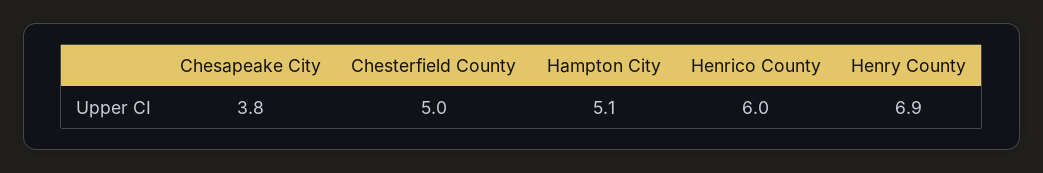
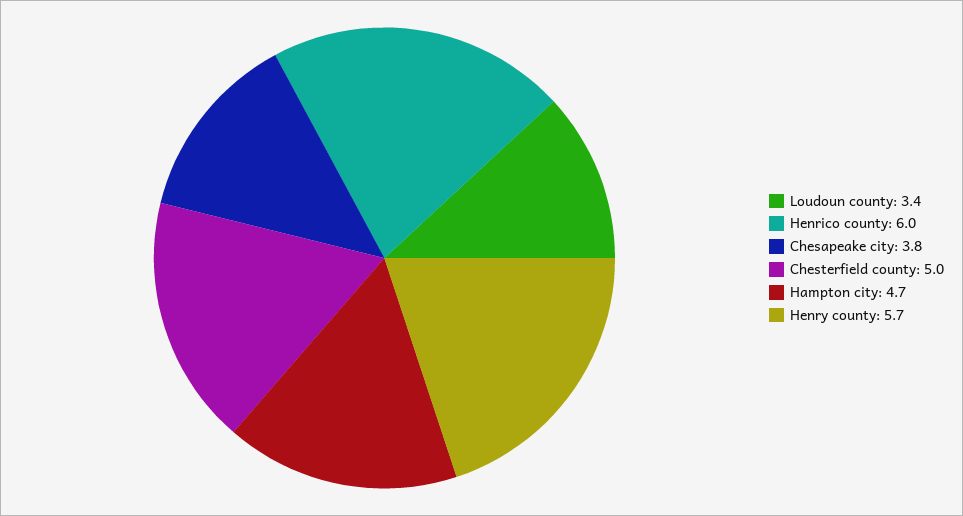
Hampton City: 5.1 -> 4.7
Henry County: 6.9 -> 5.7
Loudoun county: none -> 3.4

